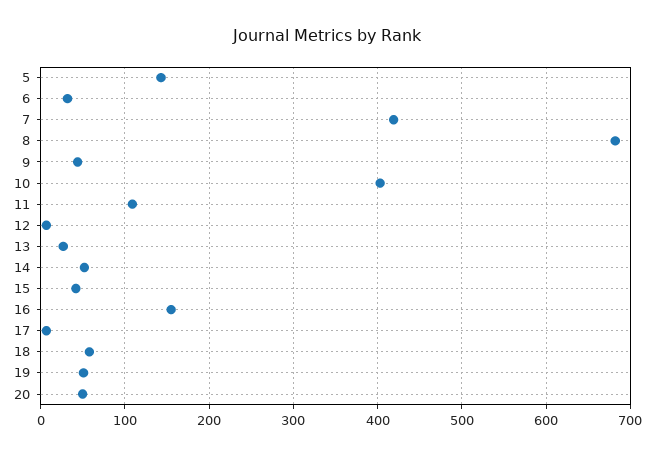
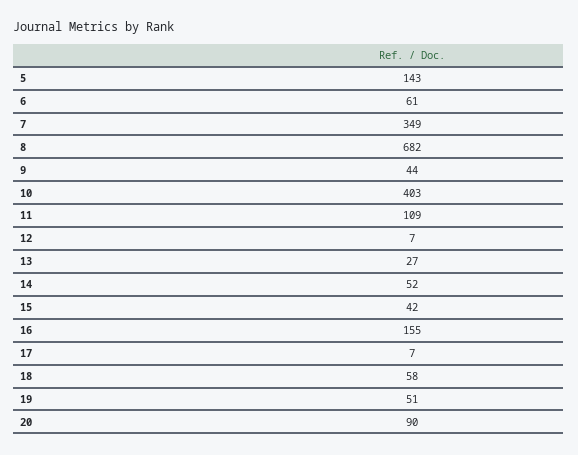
6: 30 -> 61
7: 420 -> 349
20: 50 -> 90

